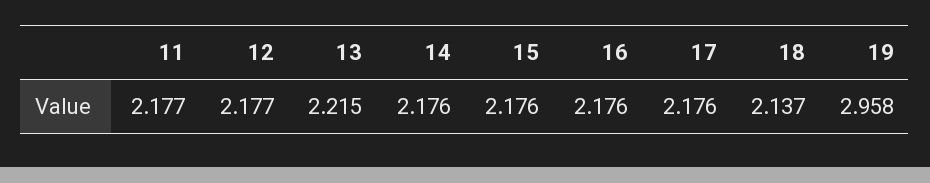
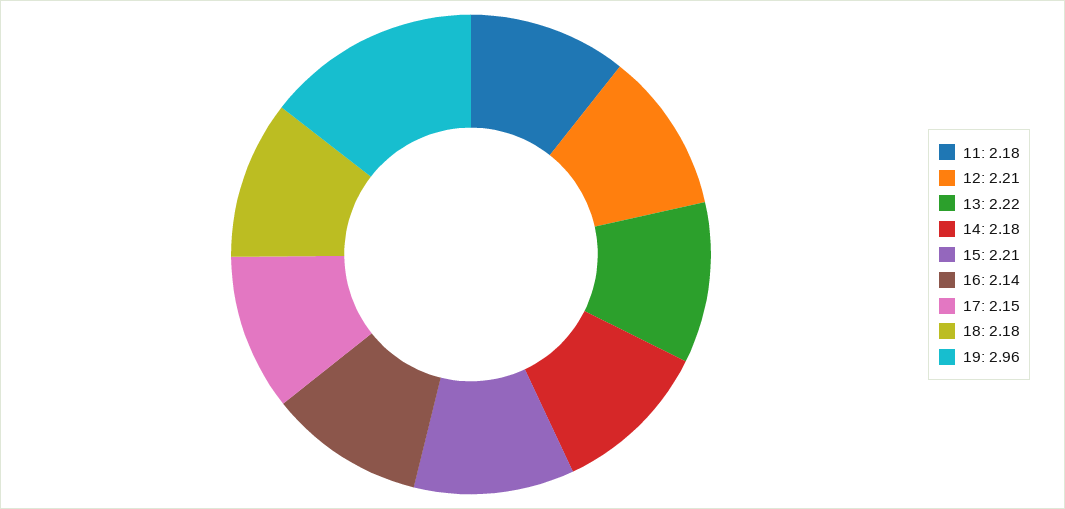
12: 2.177 -> 2.21
15: 2.176 -> 2.21
16: 2.176 -> 2.14
17: 2.176 -> 2.15
18: 2.137 -> 2.18

